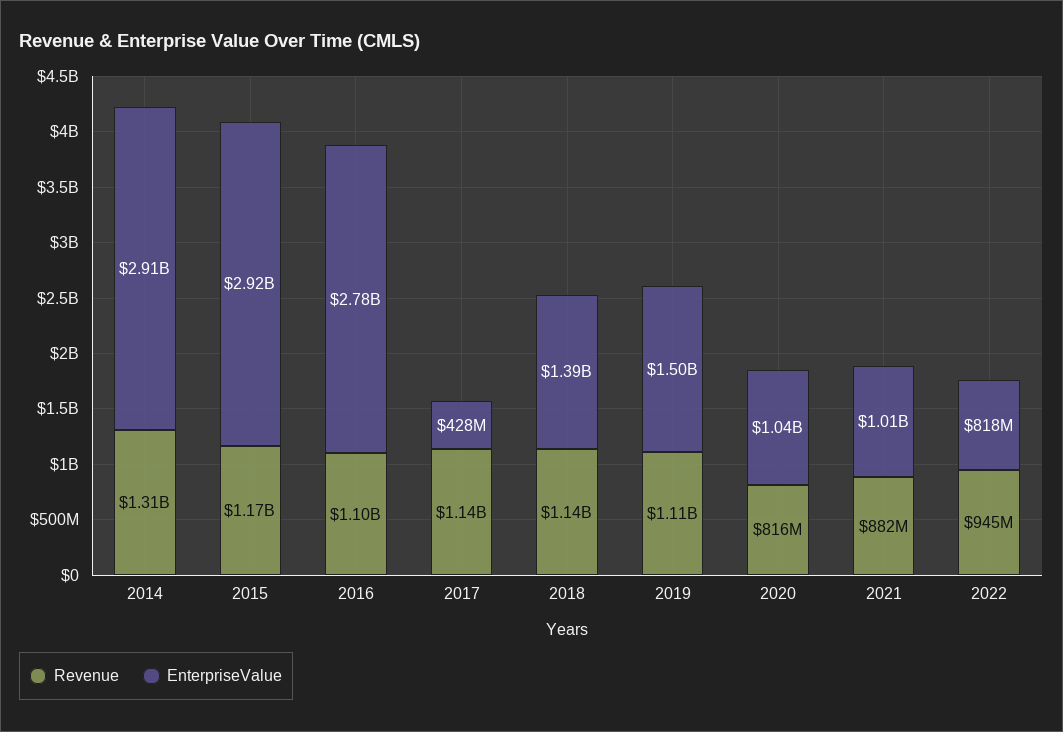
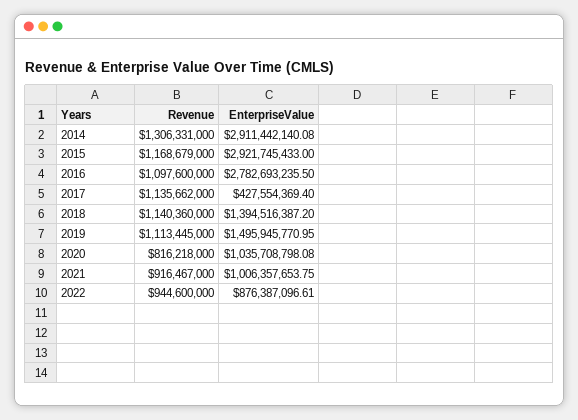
Revenue, 2021: 882000000 -> 916467000
EnterpriseValue, 2022: 818000000 -> 876387096.61

